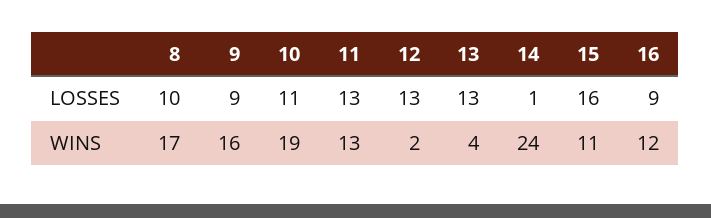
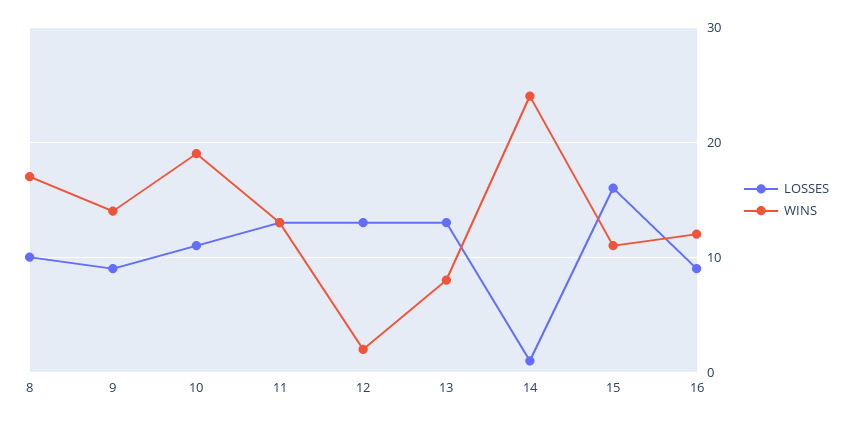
WINS, 9: 16 -> 14
WINS, 13: 4 -> 8

